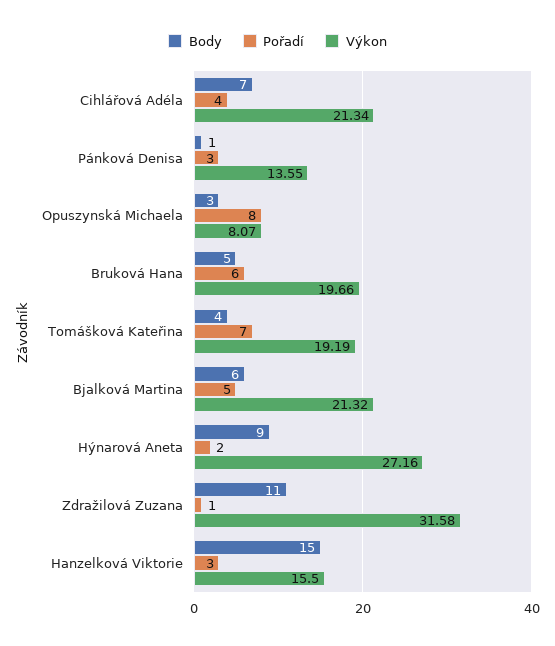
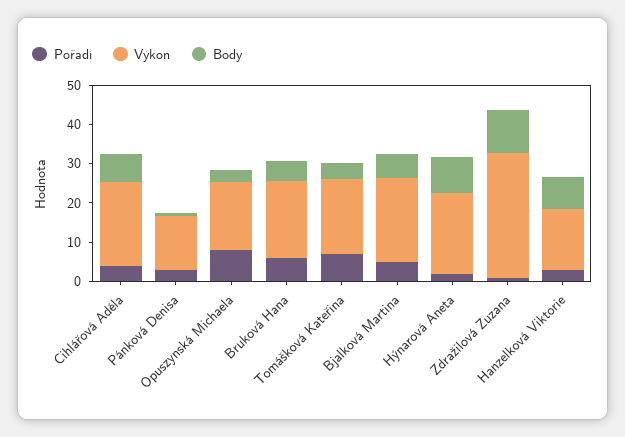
Výkon, Opuszynská Michaela: 8.07 -> 17.5
Výkon, Hýnarová Aneta: 27.16 -> 20
Body, Hanzelková Viktorie: 15 -> 7.5

